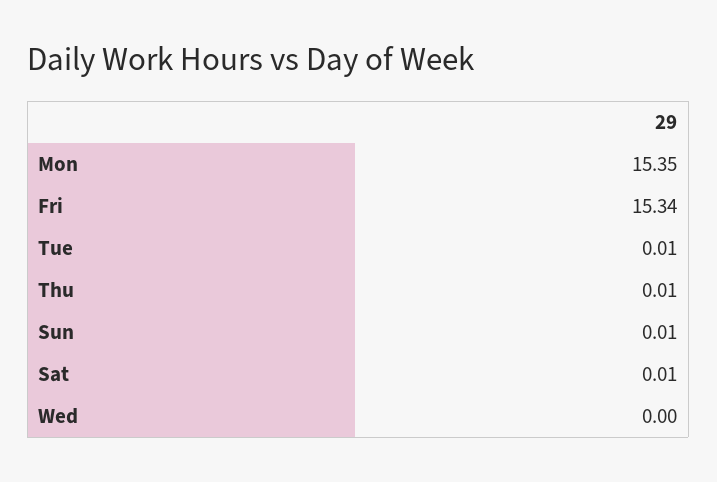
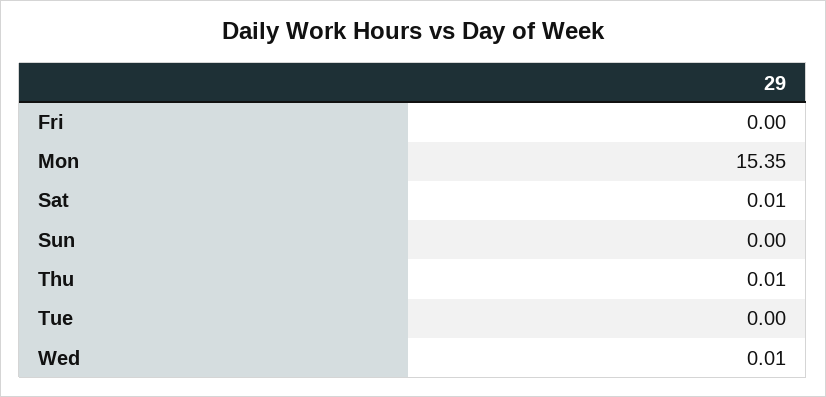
Fri: 15.34 -> 0
Tue: 0.01 -> 0
Sun: 0.01 -> 0
Wed: 0 -> 0.01

